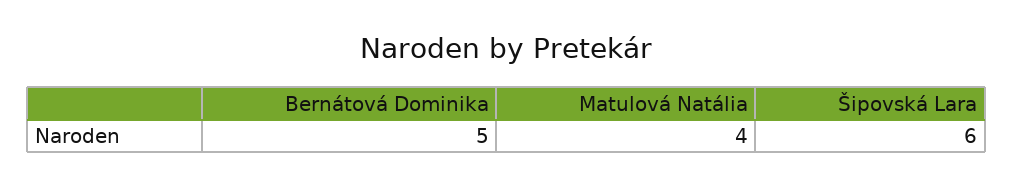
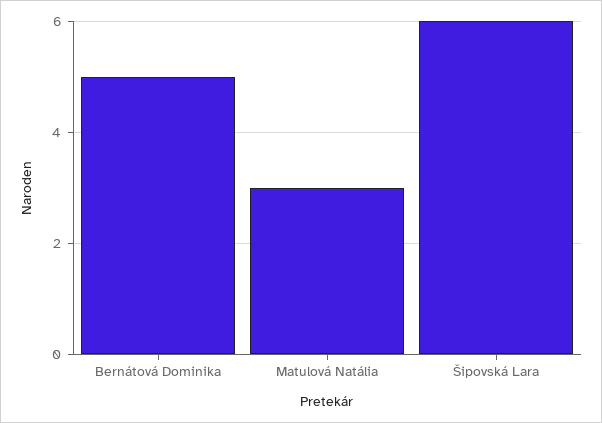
Matulová Natália: 4 -> 3

